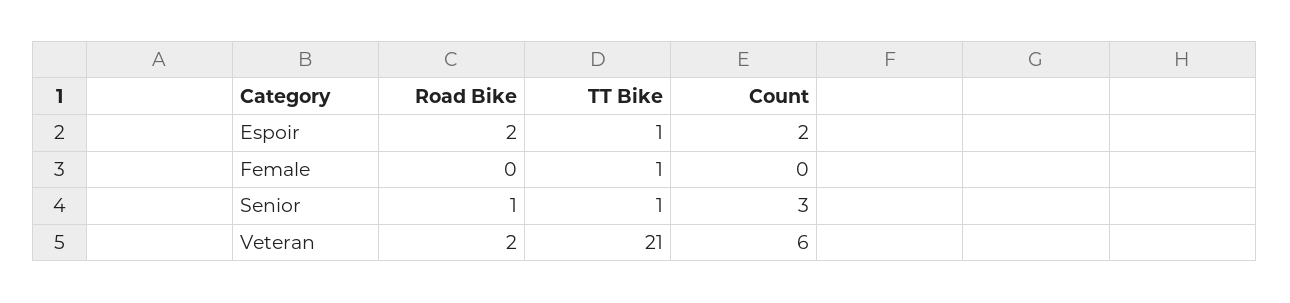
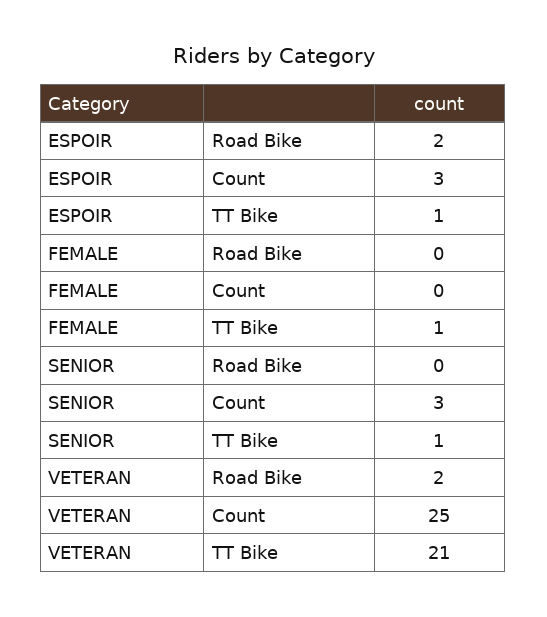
Count, Espoir: 2 -> 3
Road Bike, Senior: 1 -> 0
Count, Veteran: 6 -> 25

